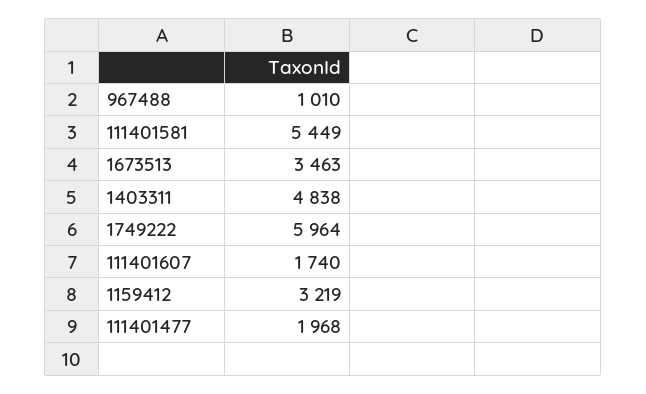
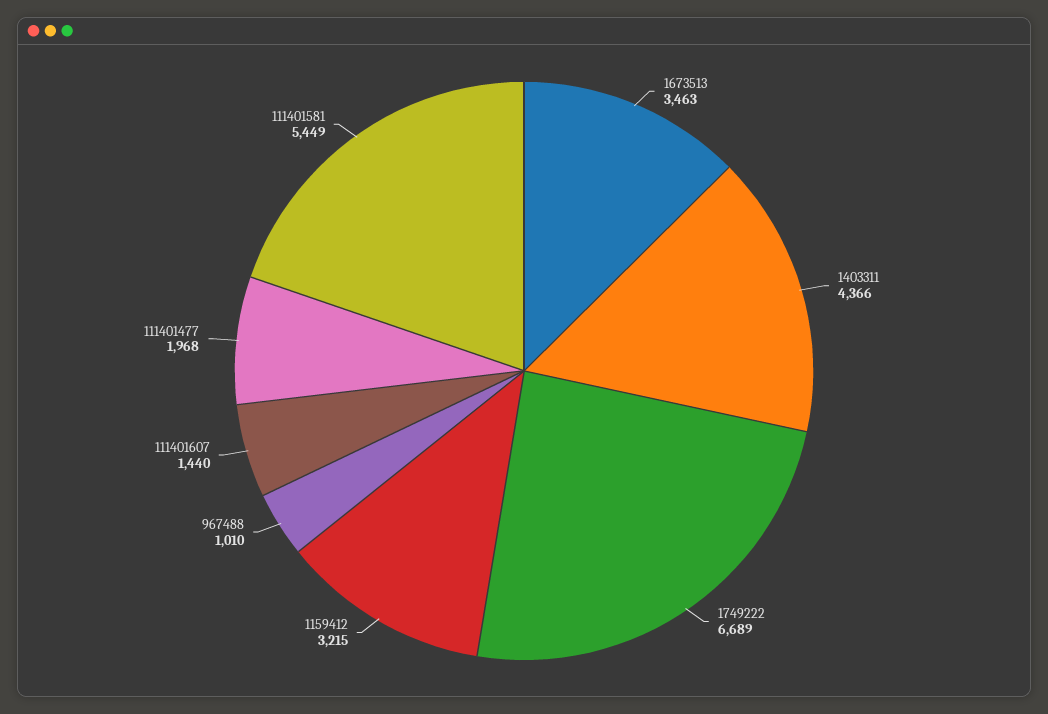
1403311: 4838 -> 4366
1749222: 5964 -> 6689
111401607: 1740 -> 1440
1159412: 3219 -> 3215

